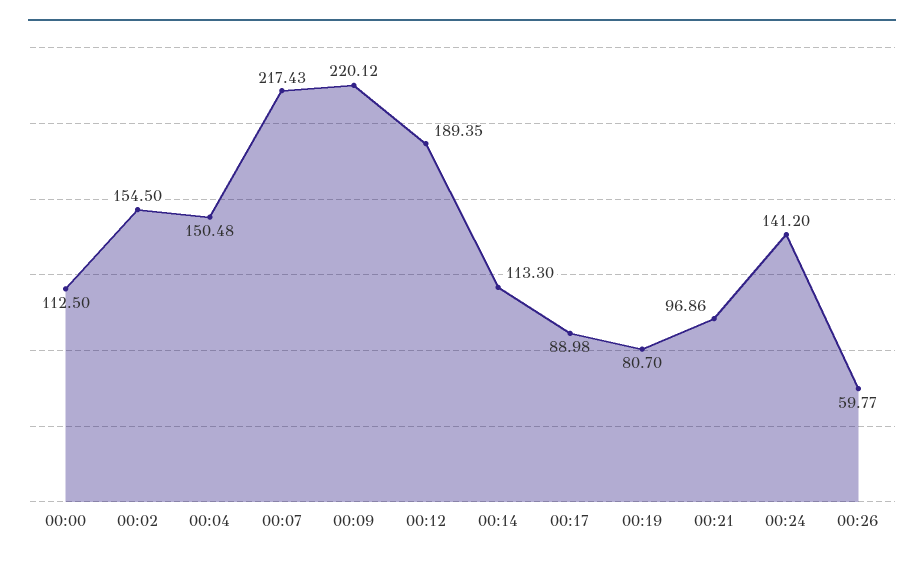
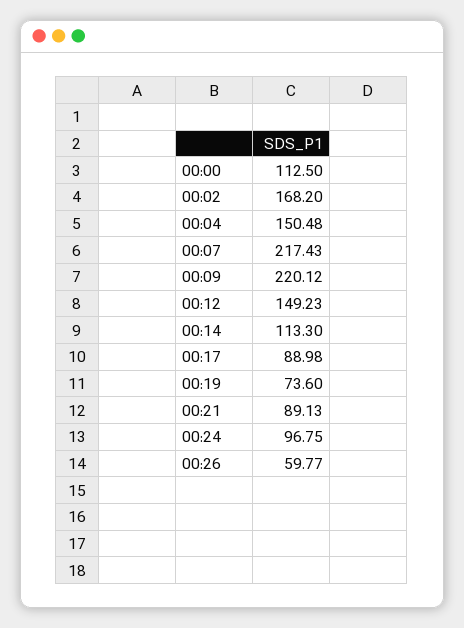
00:02: 154.5 -> 168.2
00:12: 189.35 -> 149.23
00:19: 80.7 -> 73.6
00:21: 96.86 -> 89.13
00:24: 141.2 -> 96.75

